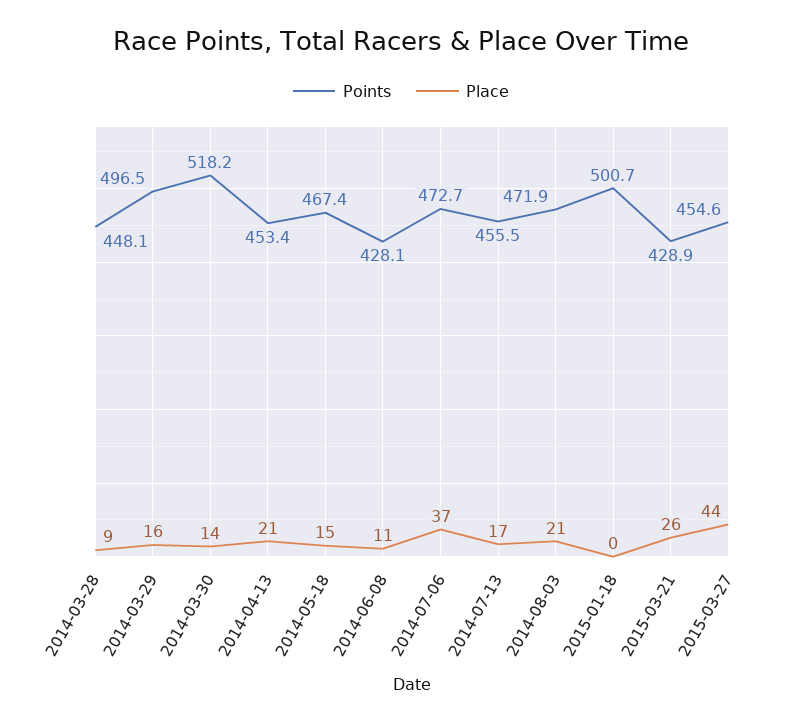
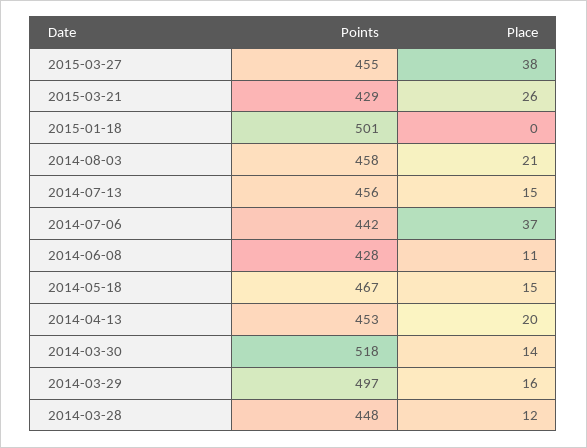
Place, 2014-03-28: 9 -> 12
Place, 2014-04-13: 21 -> 20
Points, 2014-07-06: 472.7 -> 442
Place, 2014-07-13: 17 -> 15
Points, 2014-08-03: 471.9 -> 458
Place, 2015-03-27: 44 -> 38

